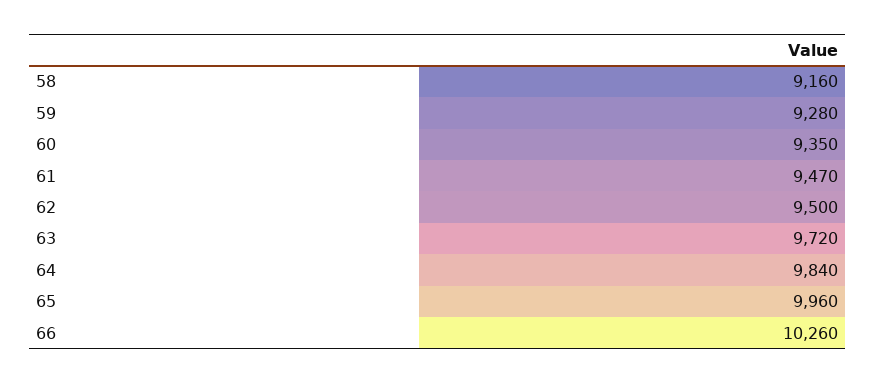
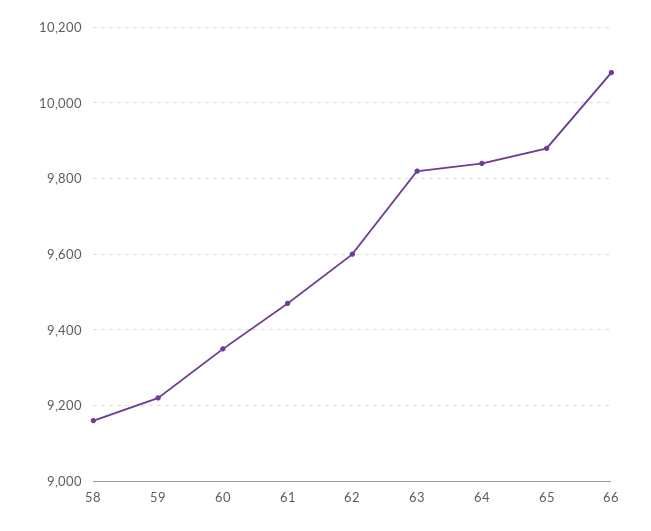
59: 9280 -> 9220
62: 9500 -> 9600
63: 9720 -> 9820
65: 9960 -> 9880
66: 10260 -> 10080

